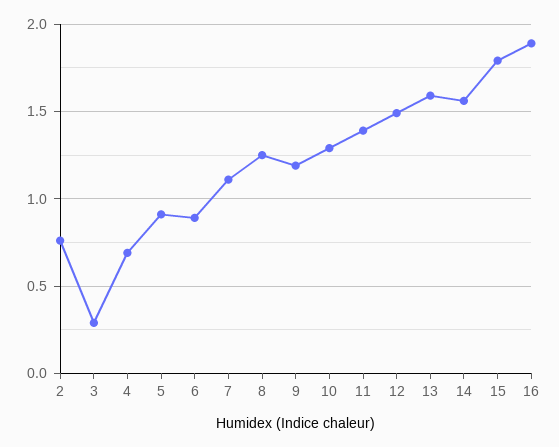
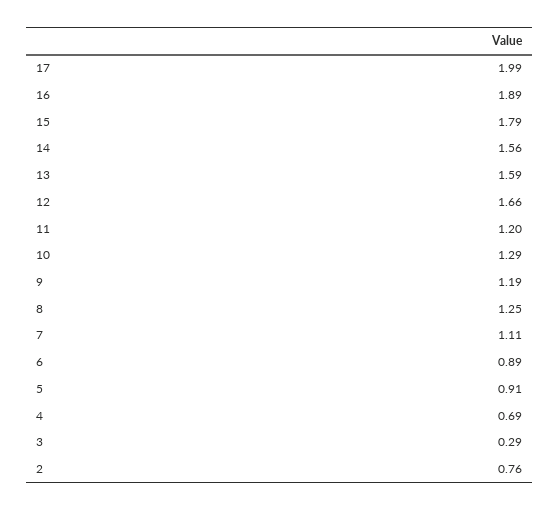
11: 1.4 -> 1.2
12: 1.5 -> 1.66
17: none -> 1.99

